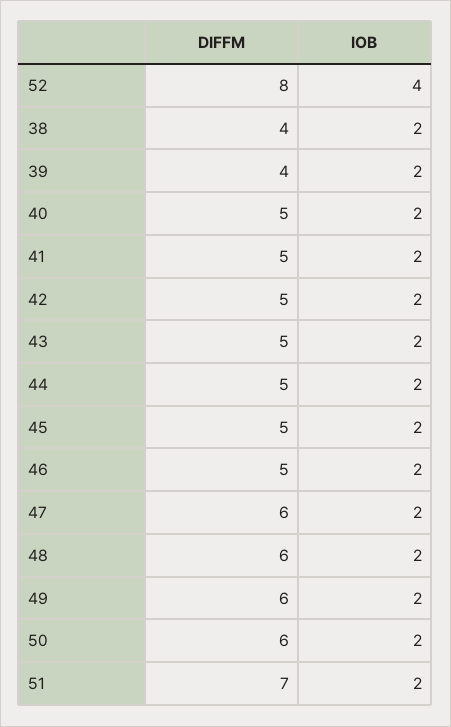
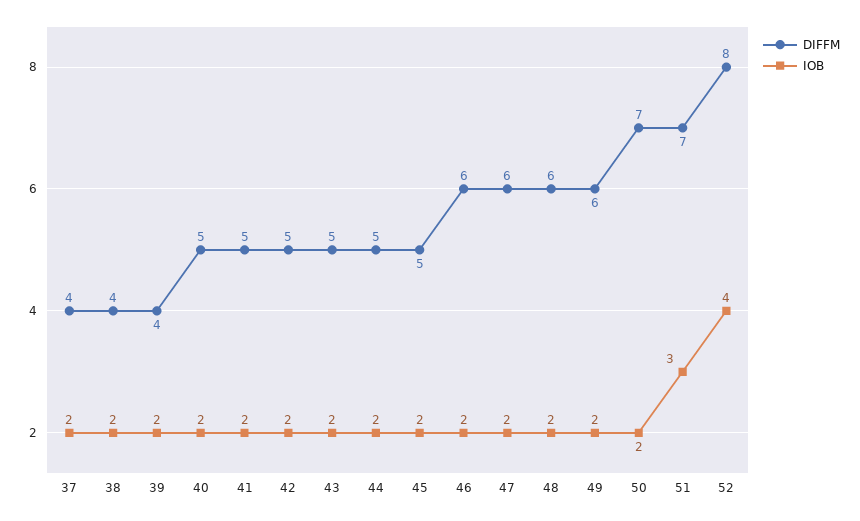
DIFFM, 46: 5 -> 6
DIFFM, 50: 6 -> 7
IOB, 51: 2 -> 3
DIFFM, 37: none -> 4
IOB, 37: none -> 2

